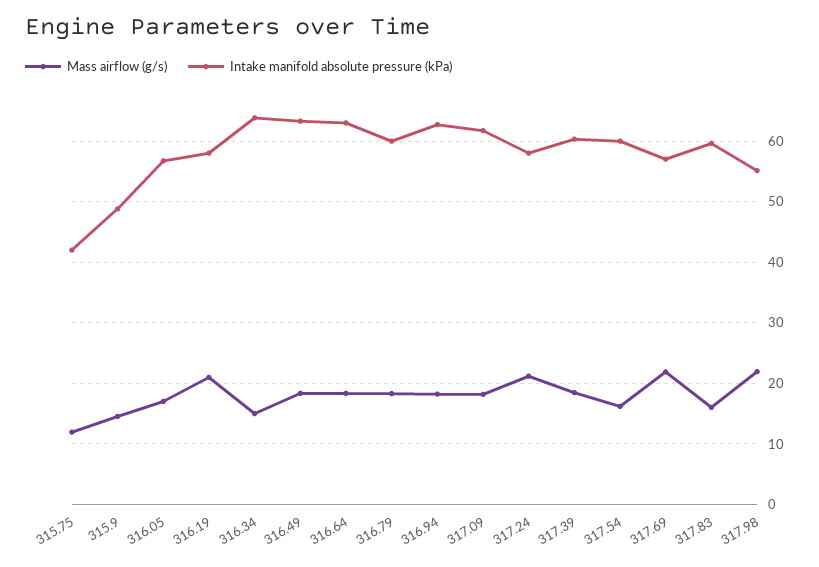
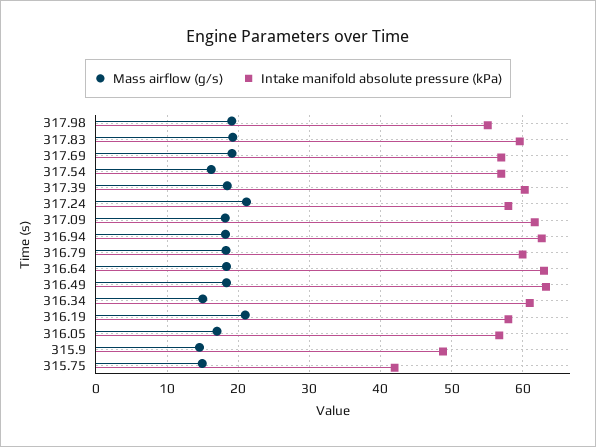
Mass airflow (g/s), 315.75: 12 -> 15
Intake manifold absolute pressure (kPa), 316.34: 64 -> 61
Intake manifold absolute pressure (kPa), 317.54: 60 -> 57
Mass airflow (g/s), 317.69: 22 -> 19
Mass airflow (g/s), 317.83: 16 -> 19
Mass airflow (g/s), 317.98: 22 -> 19

